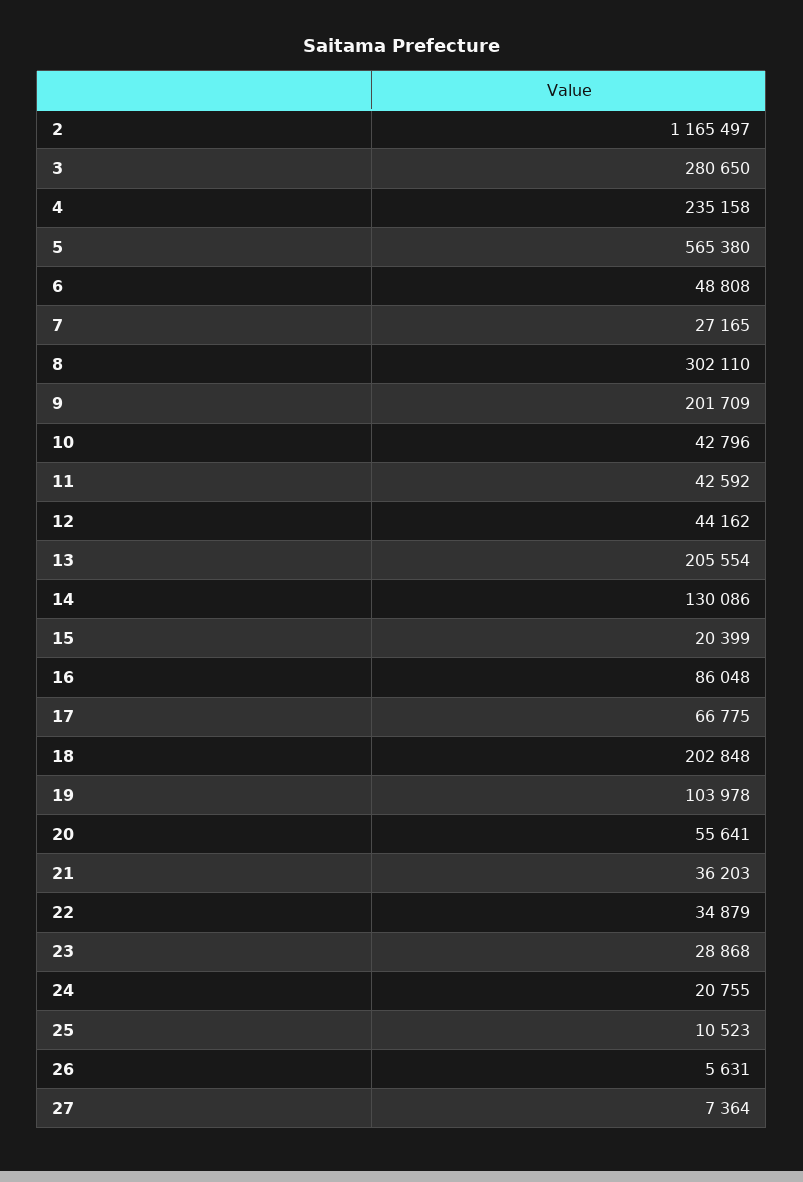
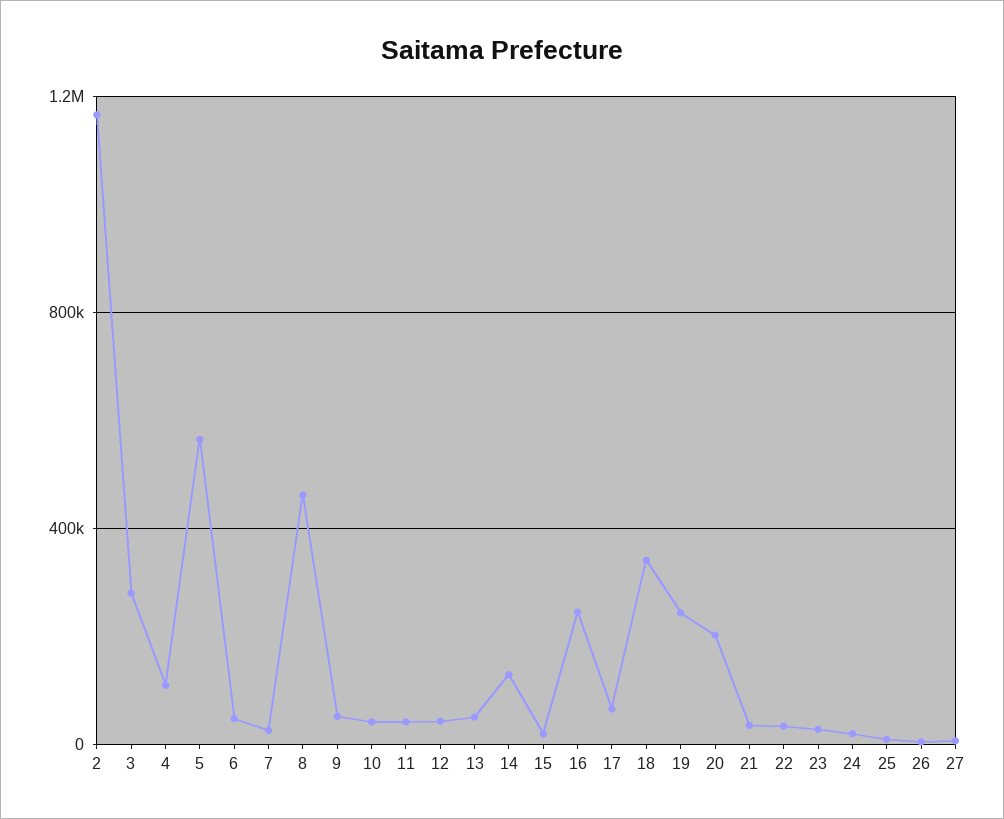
4: 235158 -> 100000
8: 302110 -> 450000
9: 201709 -> 50000
13: 205554 -> 50000
16: 86048 -> 250000
18: 202848 -> 350000
19: 103978 -> 250000
20: 55641 -> 200000

